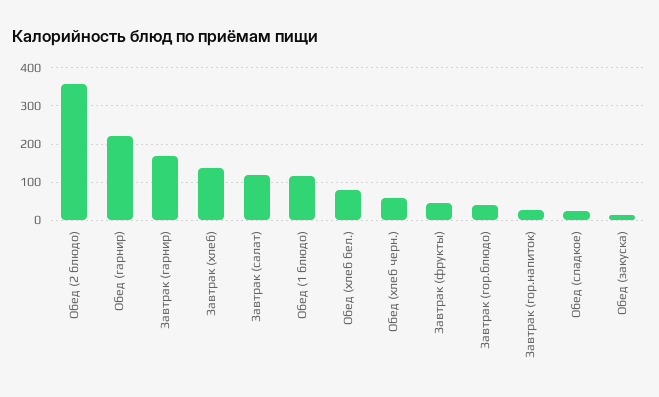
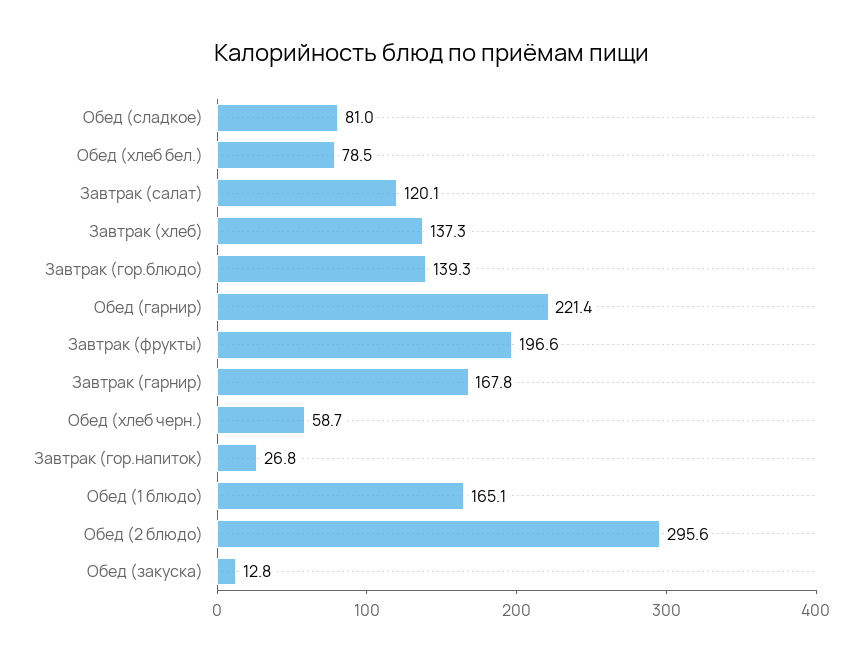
Обед (2 блюдо): 360 -> 295.6
Обед (1 блюдо): 120 -> 165.1
Завтрак (фрукты): 40 -> 196.6
Завтрак (гор.блюдо): 40 -> 139.3
Обед (сладкое): 20 -> 81

